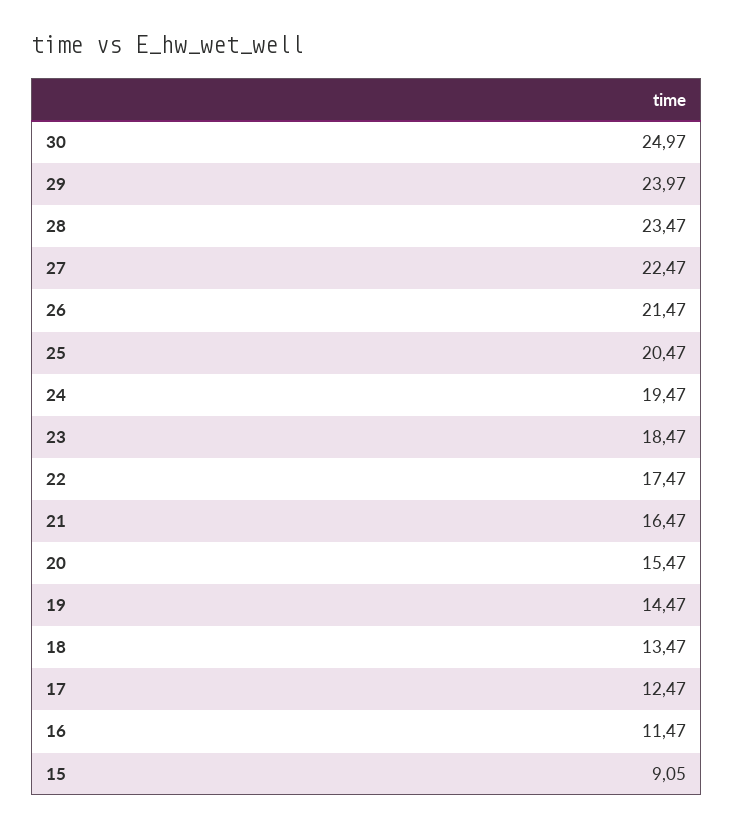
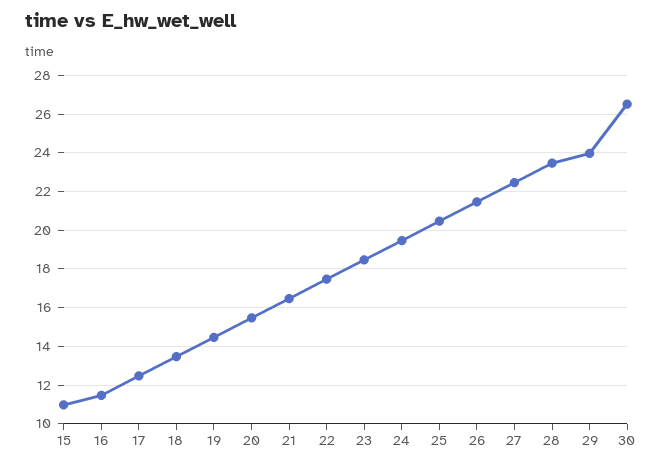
30: 24.97 -> 26.5
15: 9.05 -> 11

